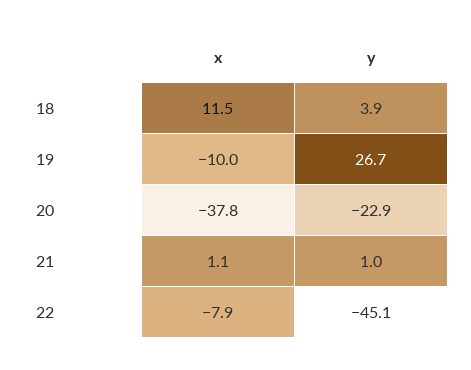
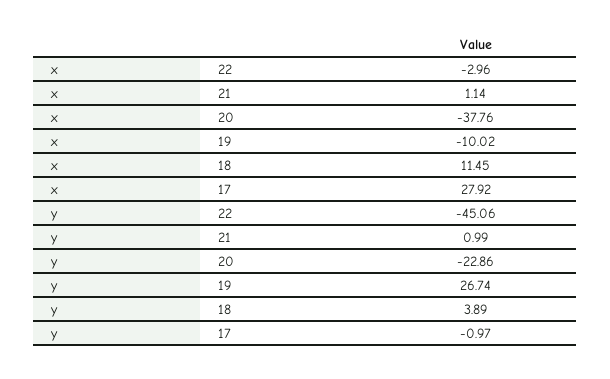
x, 22: -7.9 -> -2.96
x, 17: none -> 27.92
y, 17: none -> -0.97

